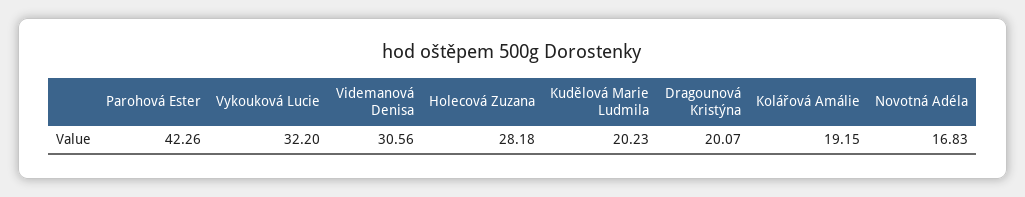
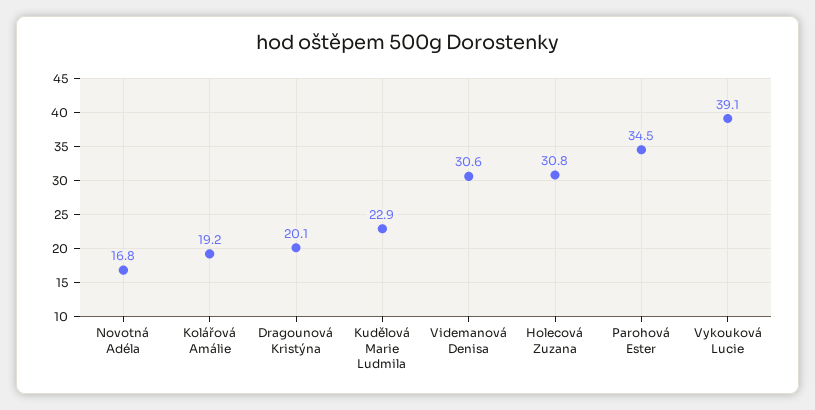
Parohová Ester: 42.26 -> 34.5
Vykouková Lucie: 32.2 -> 39.1
Holecová Zuzana: 28.18 -> 30.8
Kudělová Marie Ludmila: 20.23 -> 22.9

